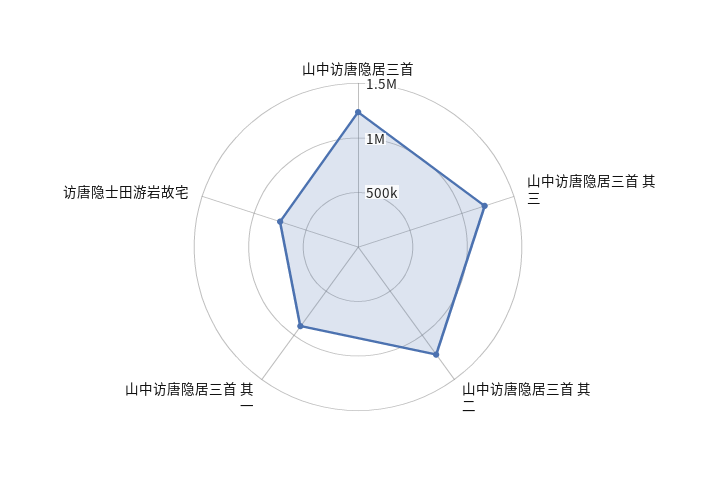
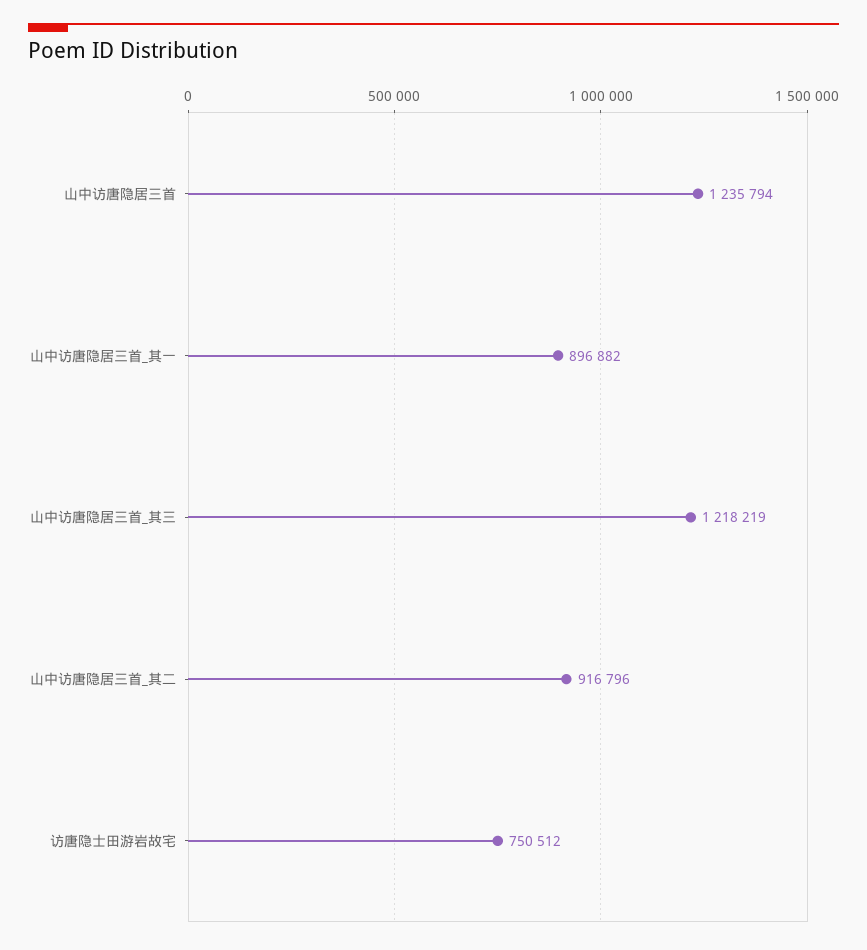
山中访唐隐居三首 其二: 1200000 -> 916796

